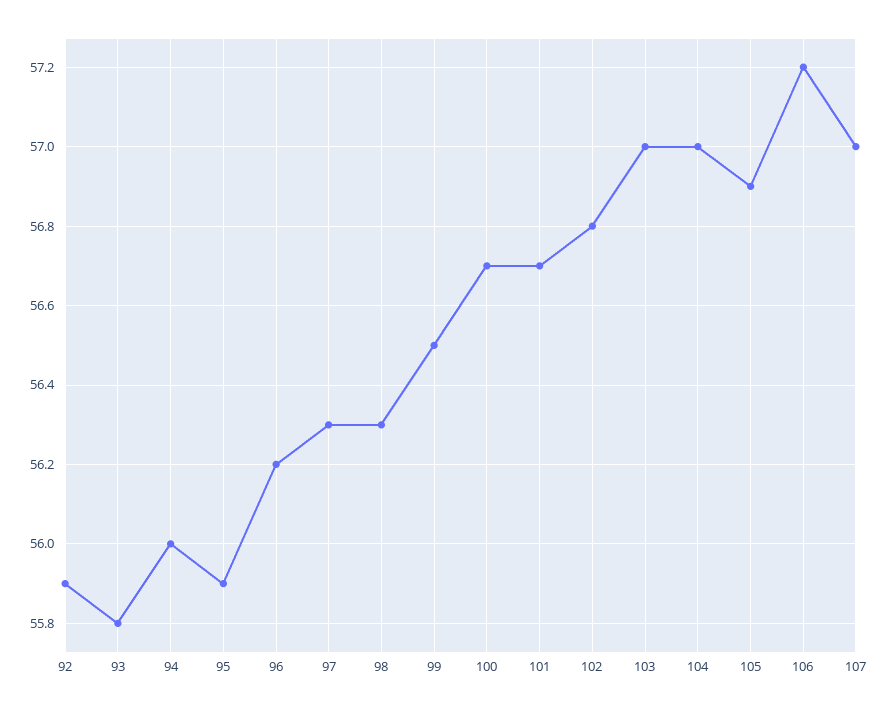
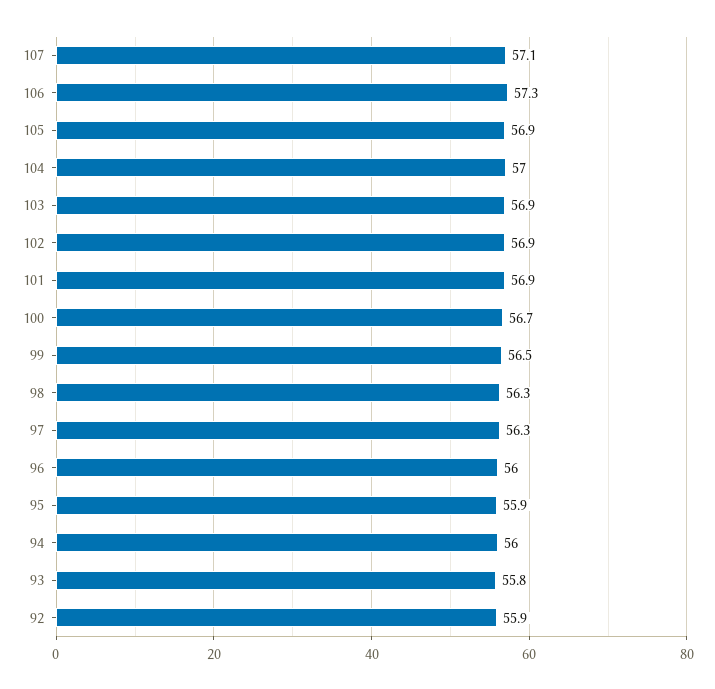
96: 56.2 -> 56
101: 56.7 -> 56.9
102: 56.8 -> 56.9
103: 57 -> 56.9
106: 57.2 -> 57.3
107: 57 -> 57.1

